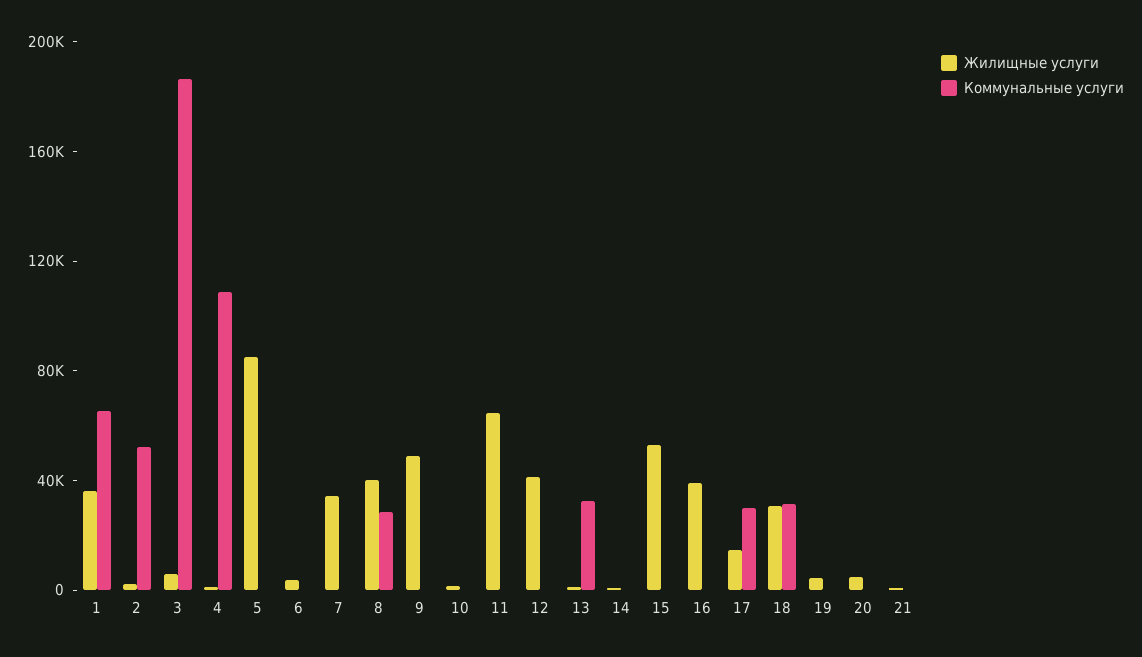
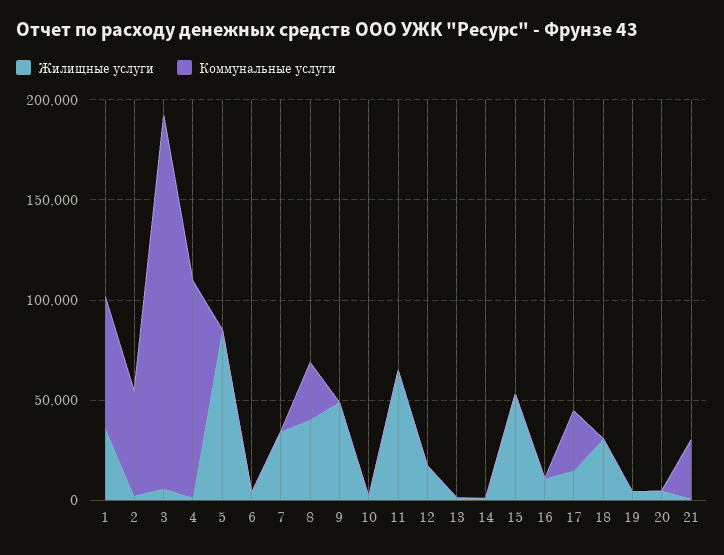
Жилищные услуги, 12: 40000 -> 20000
Коммунальные услуги, 13: 30000 -> 0
Жилищные услуги, 16: 40000 -> 10000
Коммунальные услуги, 18: 30000 -> 0
Коммунальные услуги, 21: 0 -> 30000

